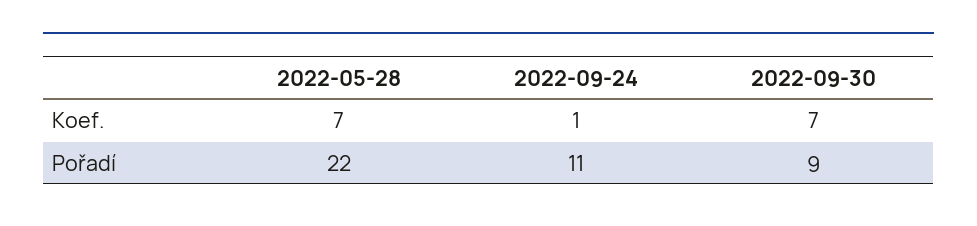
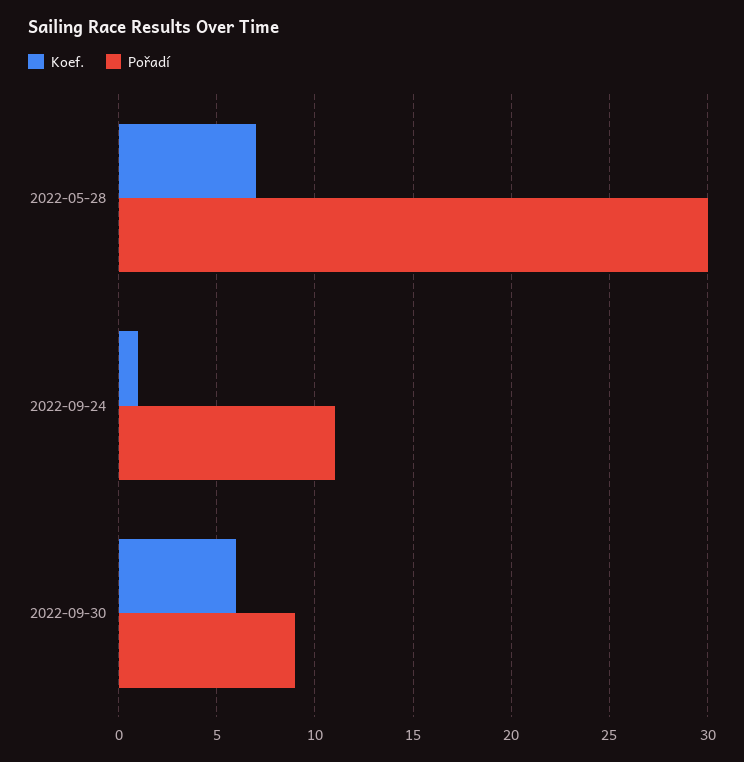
Koef., 2022-09-30: 7 -> 6
Pořadí, 2022-05-28: 22 -> 30

